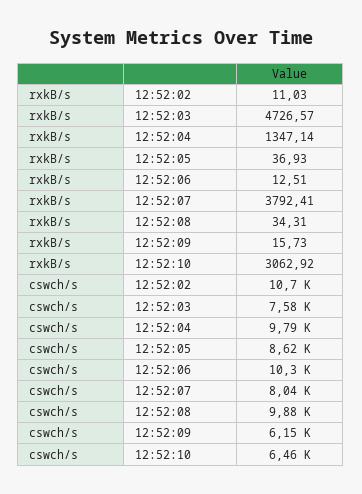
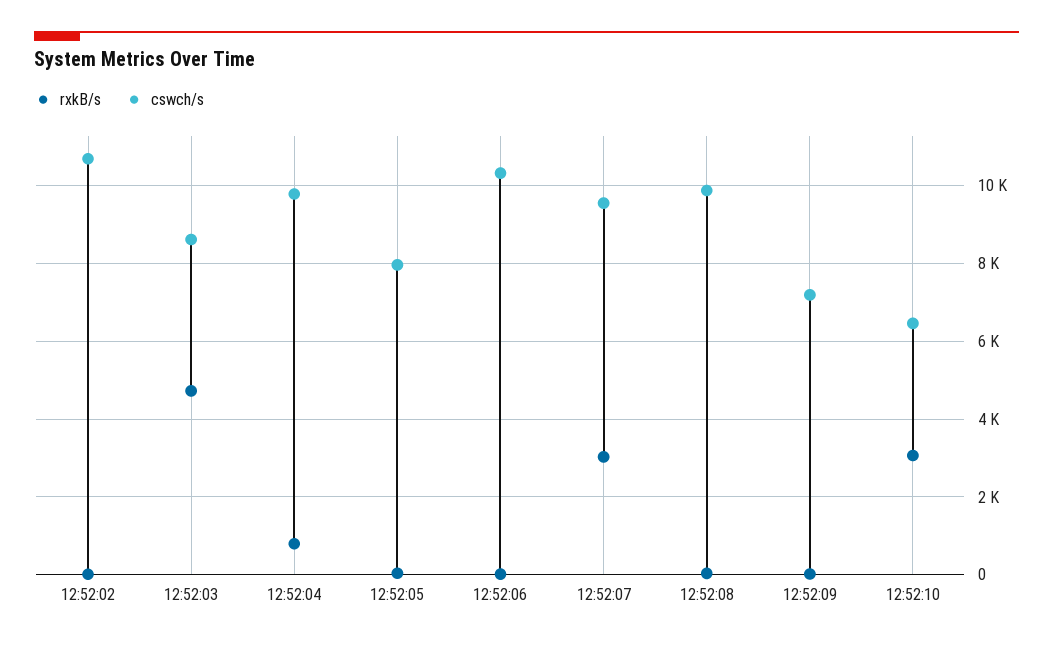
rxkB/s, 12:52:04: 1347.14 -> 800
rxkB/s, 12:52:07: 3792.41 -> 3000
cswch/s, 12:52:03: 7580 -> 8600
cswch/s, 12:52:05: 8620 -> 8000
cswch/s, 12:52:07: 8040 -> 9600
cswch/s, 12:52:09: 6150 -> 7200

